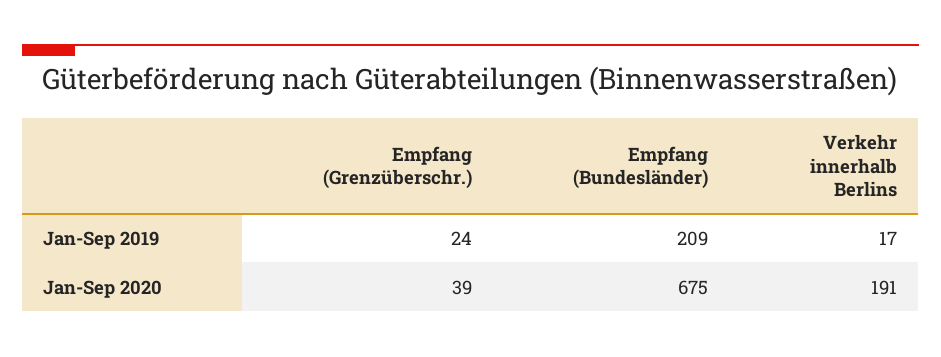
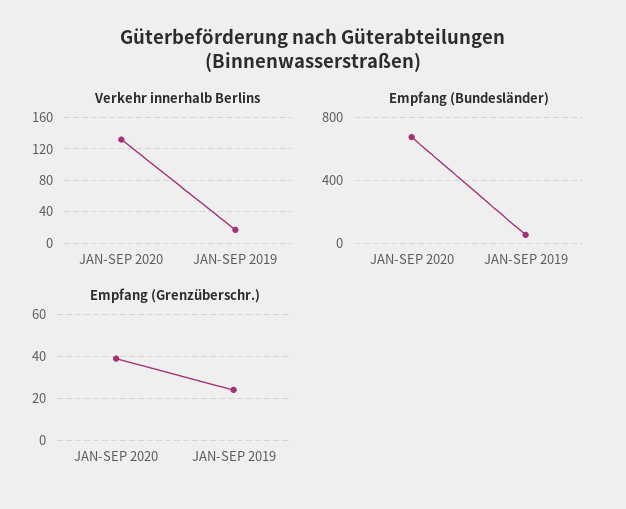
Empfang (Bundesländer), Jan-Sep 2019: 209 -> 50
Verkehr innerhalb Berlins, Jan-Sep 2020: 191 -> 130

